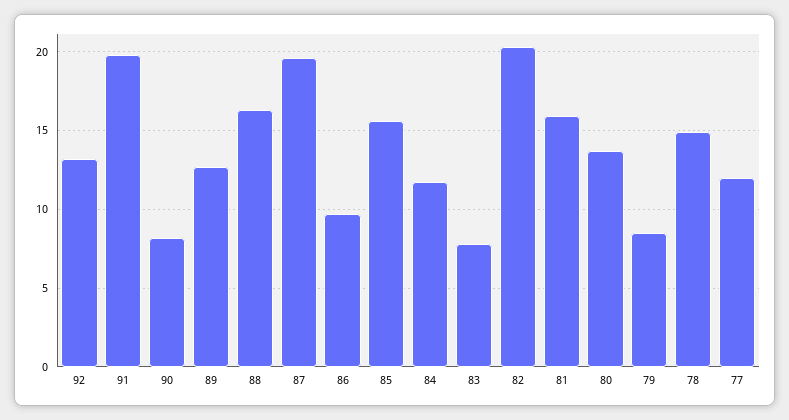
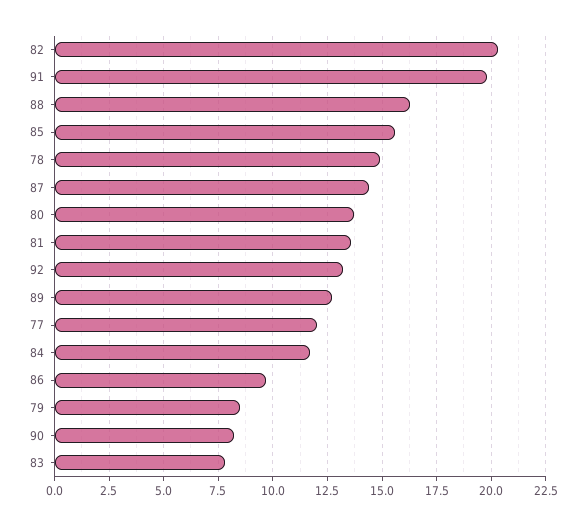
87: 19.5 -> 14.5
81: 16 -> 13.5

